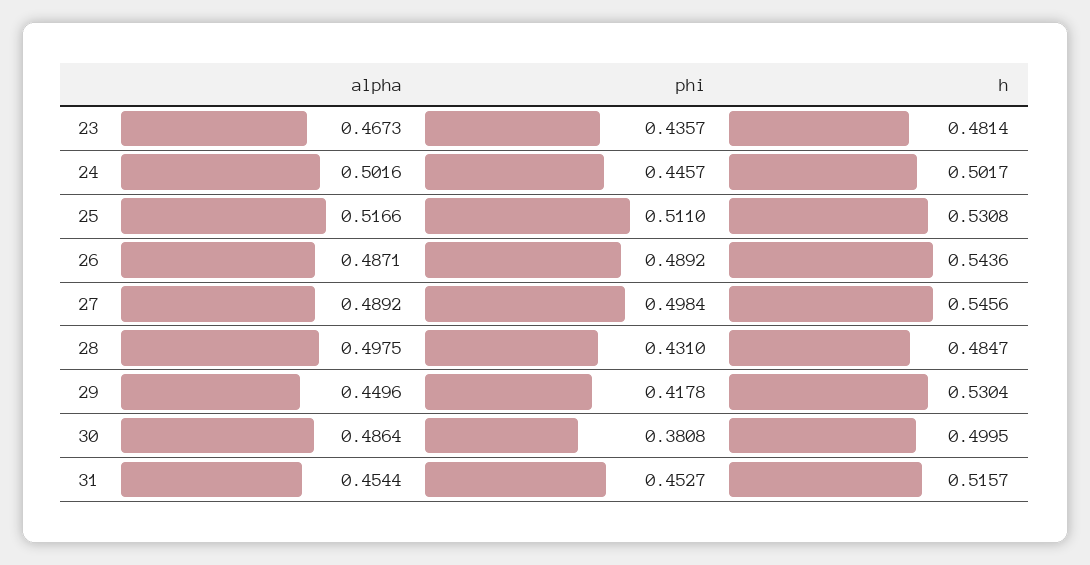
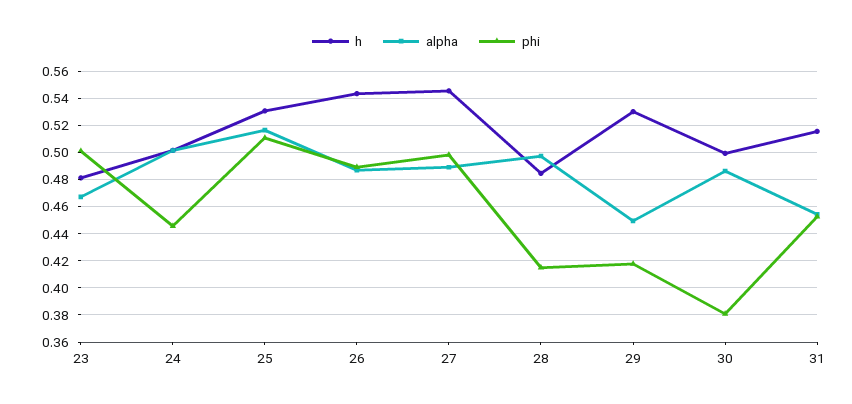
phi, 23: 0.4357 -> 0.5
phi, 28: 0.431 -> 0.415

